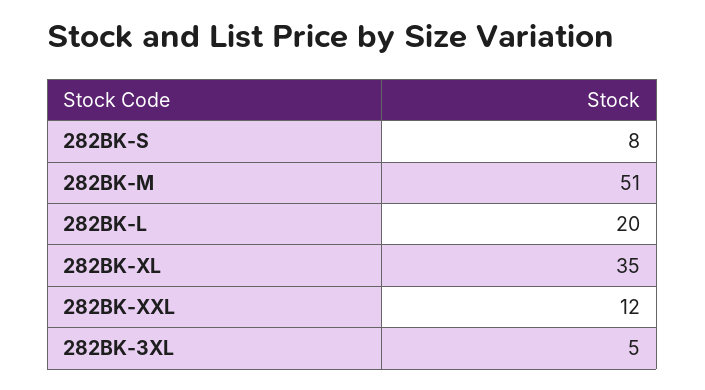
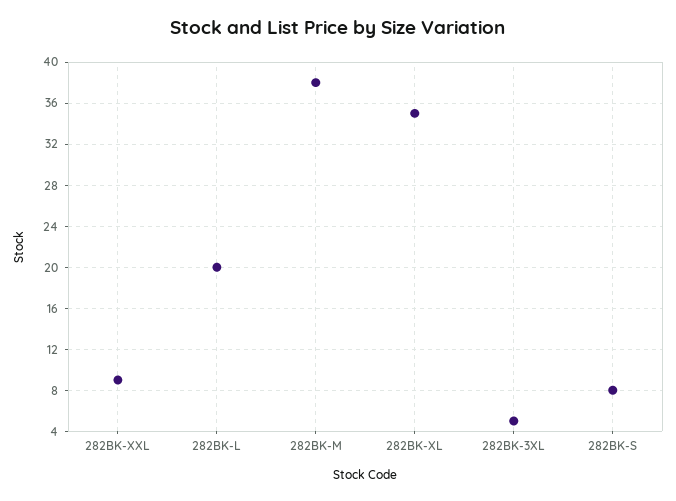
282BK-M: 51 -> 38
282BK-XXL: 12 -> 9

